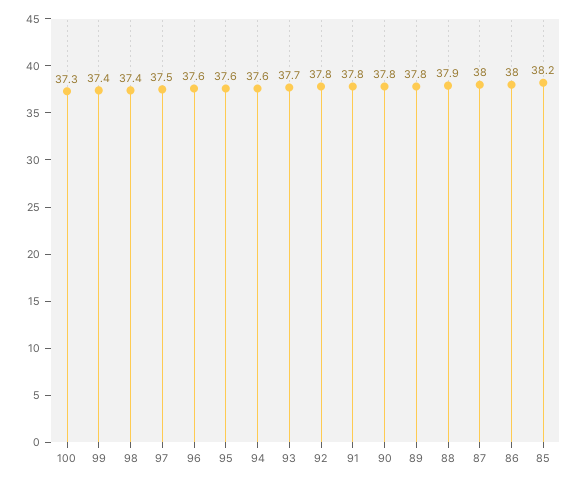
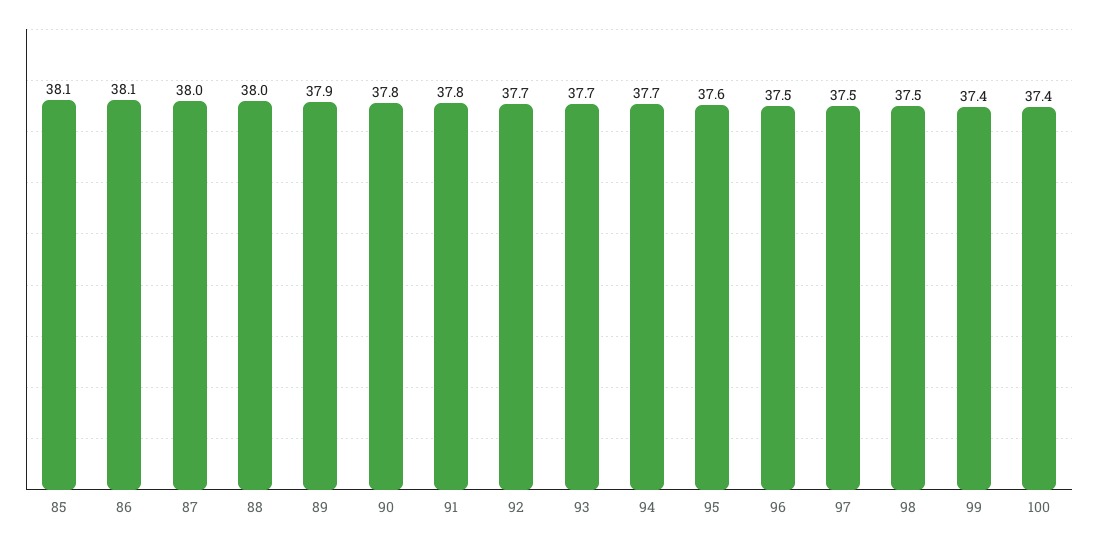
100: 37.3 -> 37.4
98: 37.4 -> 37.5
96: 37.6 -> 37.5
94: 37.6 -> 37.7
92: 37.8 -> 37.7
89: 37.8 -> 37.9
88: 37.9 -> 38
86: 38 -> 38.1
85: 38.2 -> 38.1

